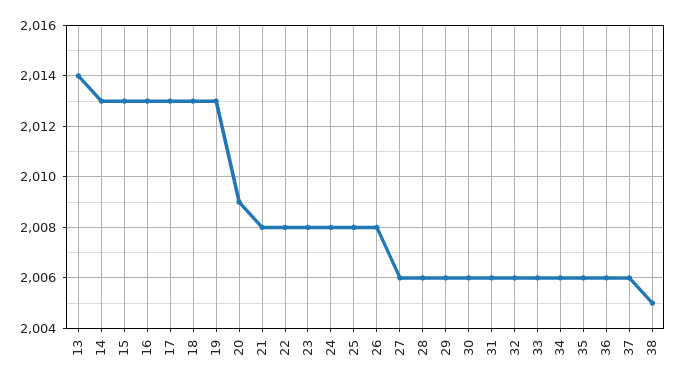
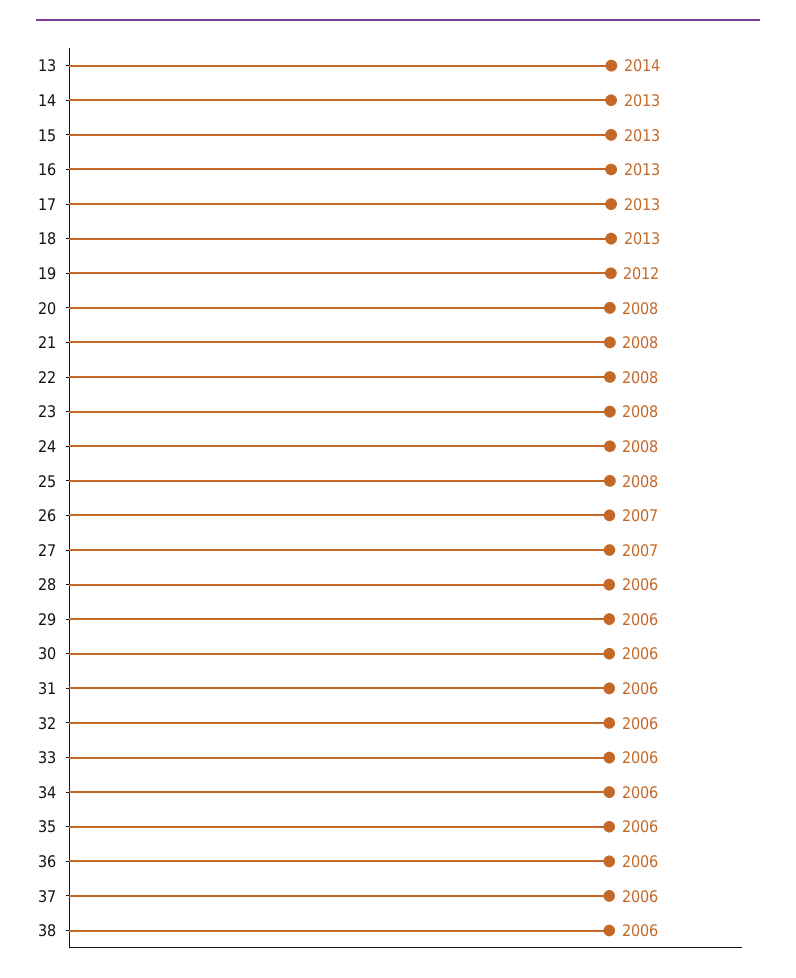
19: 2013 -> 2012
20: 2009 -> 2008
26: 2008 -> 2007
27: 2006 -> 2007
38: 2005 -> 2006

